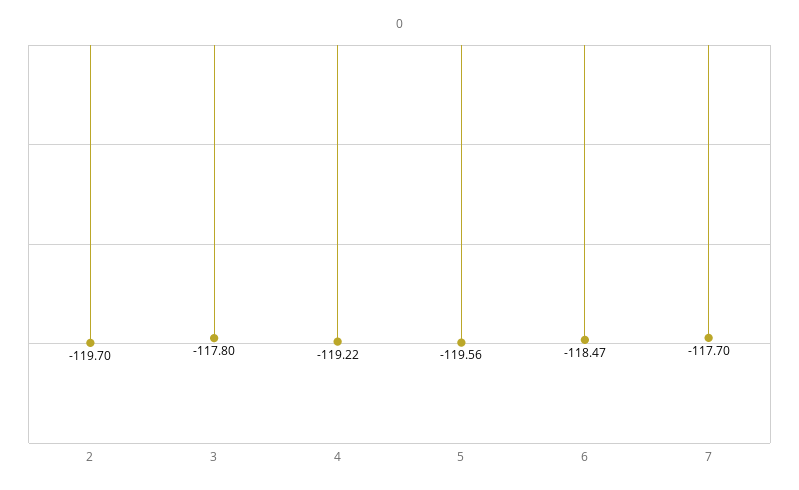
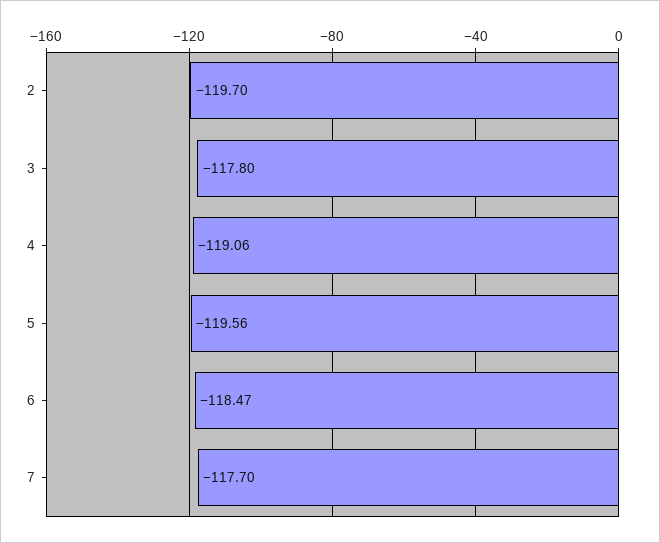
4: -119.22 -> -119.06

